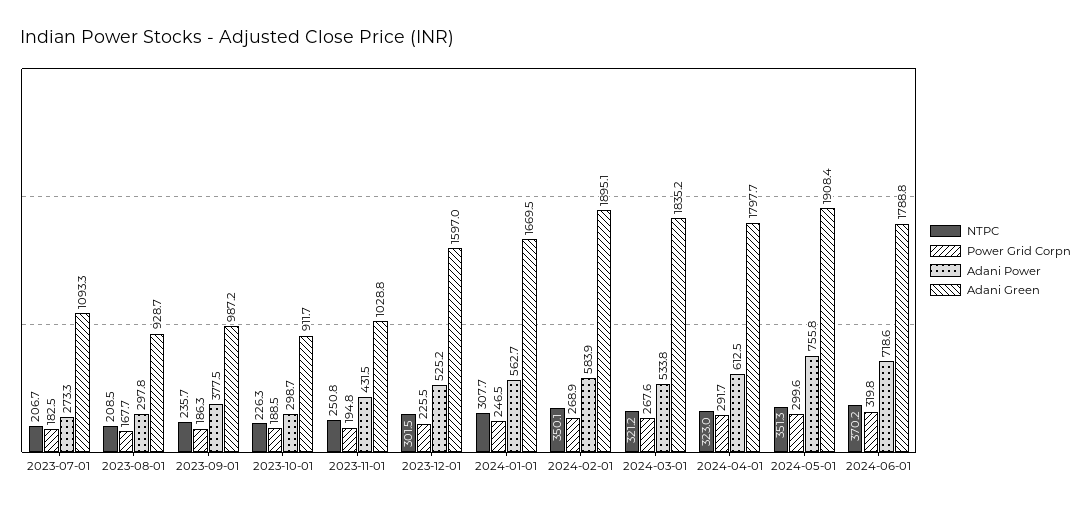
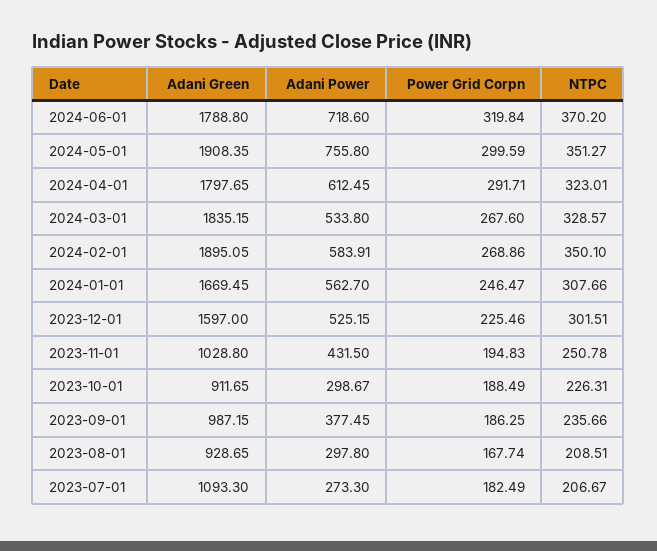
NTPC, 2024-03-01: 321.2 -> 328.57

